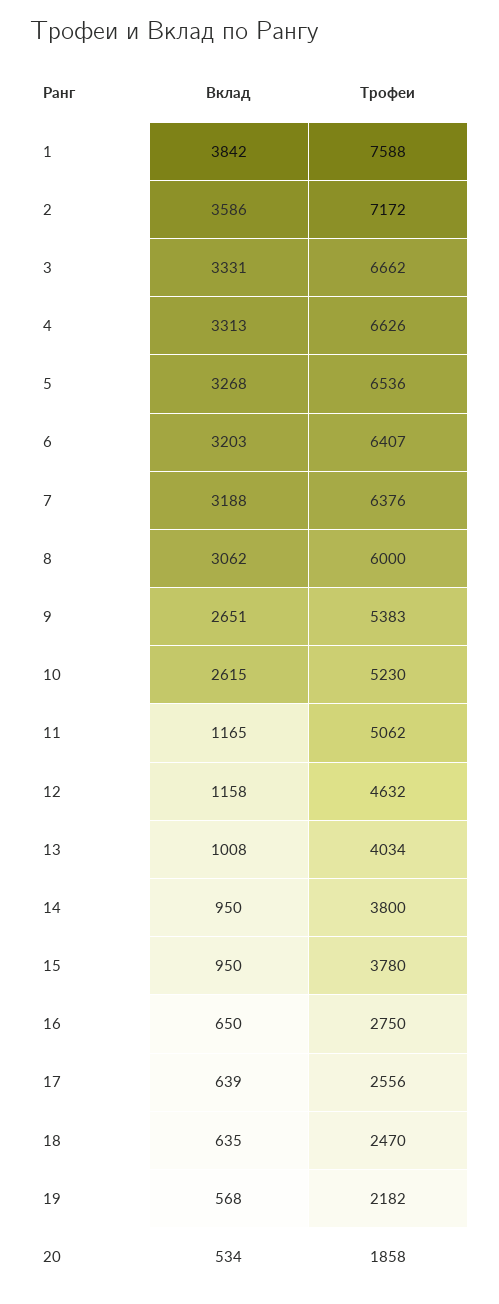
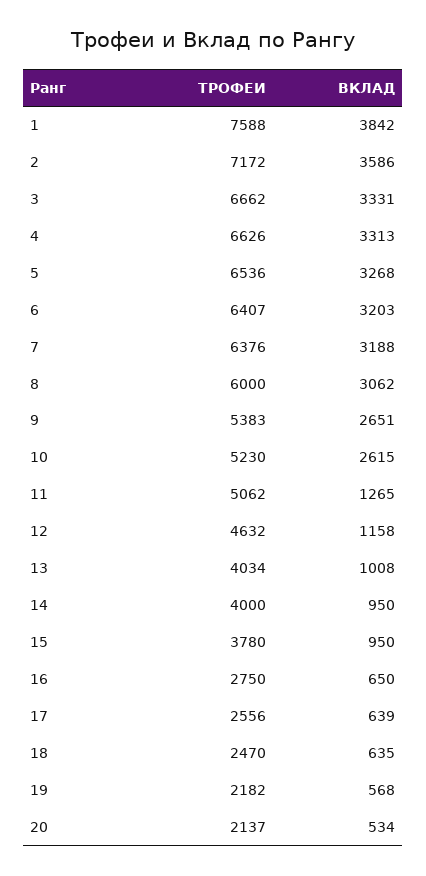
Вклад, 11: 1165 -> 1265
Трофеи, 14: 3800 -> 4000
Трофеи, 20: 1858 -> 2137

